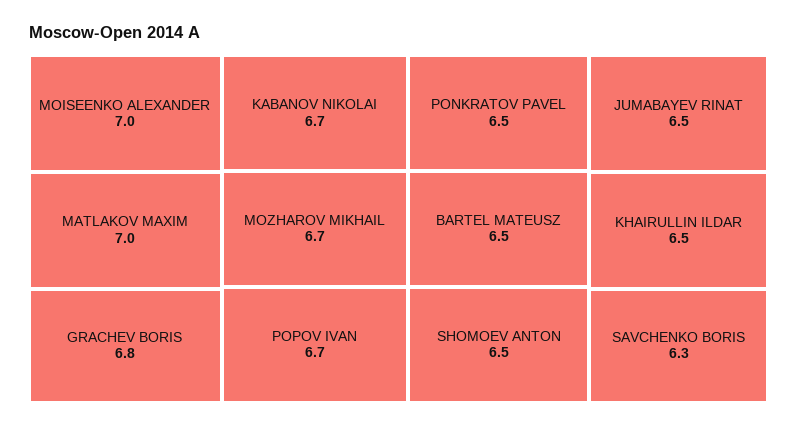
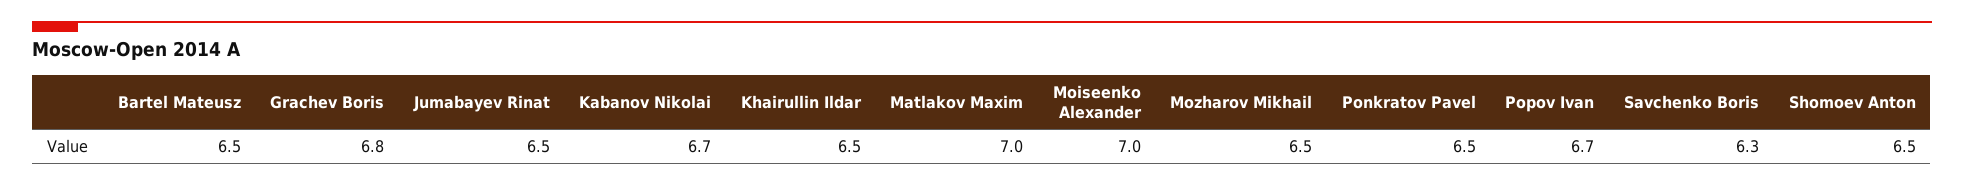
MOZHAROV MIKHAIL: 6.7 -> 6.5

